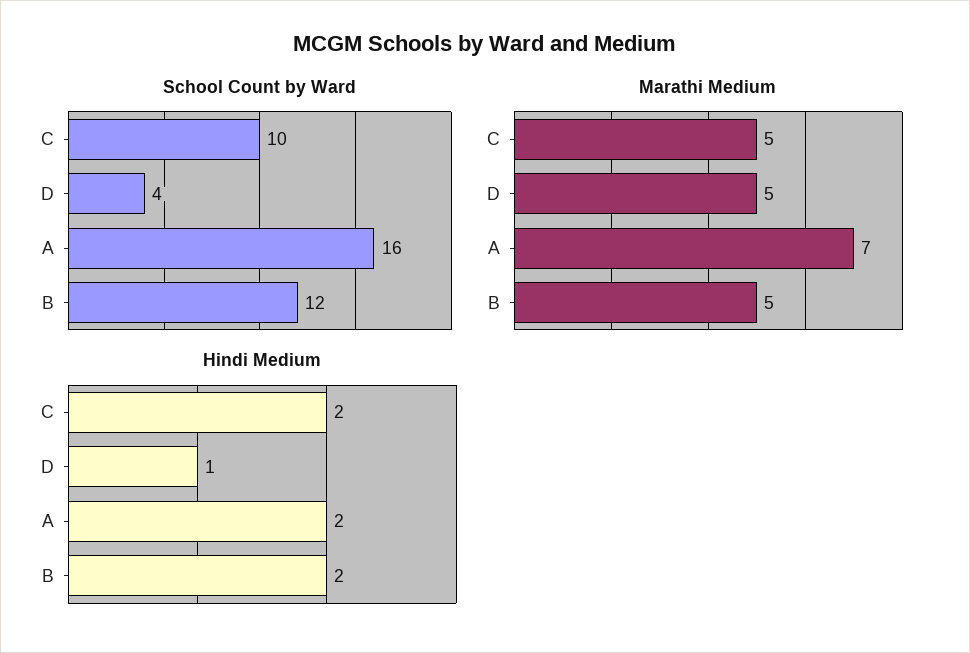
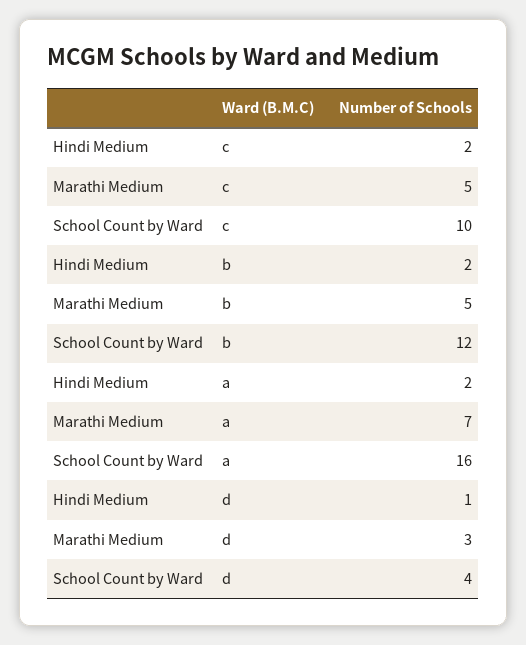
Marathi Medium, D: 5 -> 3

